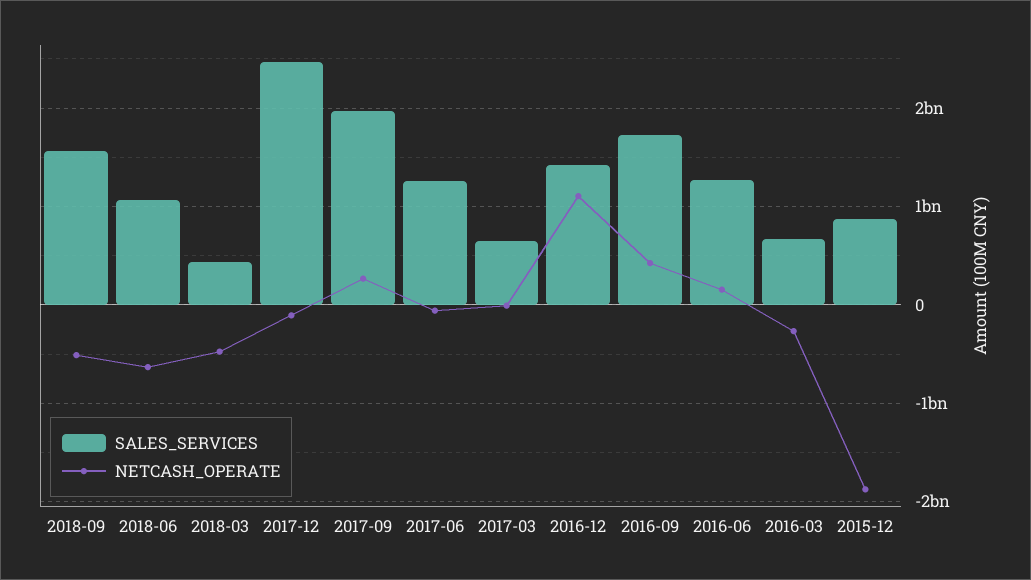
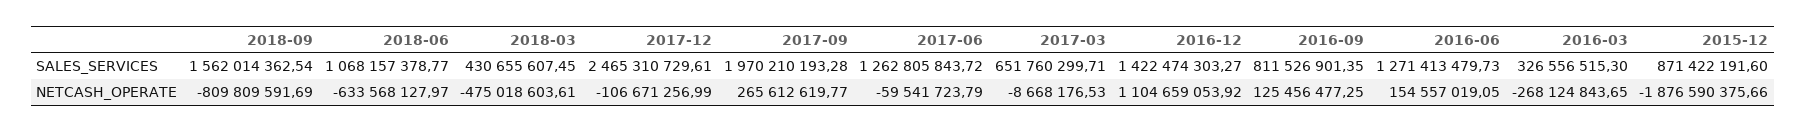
NETCASH_OPERATE, 2018-09: -500000000 -> -809809591.69
SALES_SERVICES, 2016-09: 1700000000 -> 811526901.35
NETCASH_OPERATE, 2016-09: 400000000 -> 125456477.25
SALES_SERVICES, 2016-03: 700000000 -> 326556515.3

